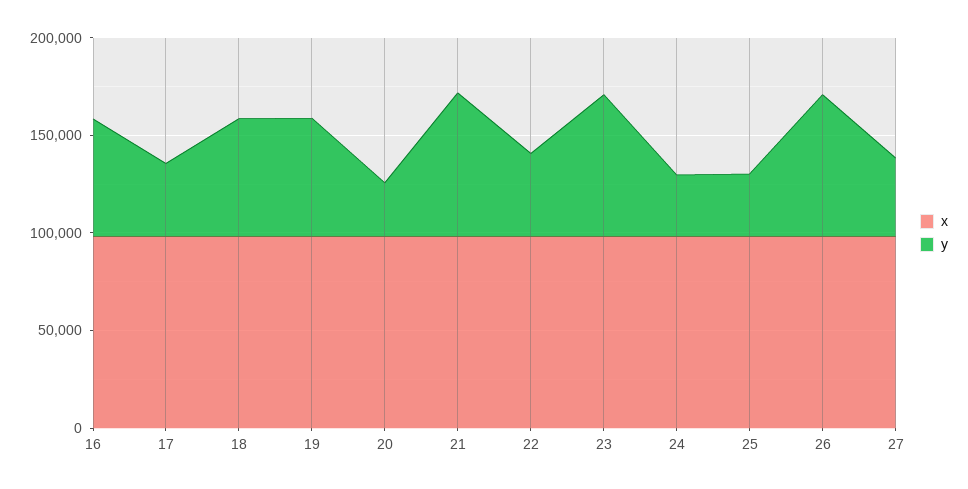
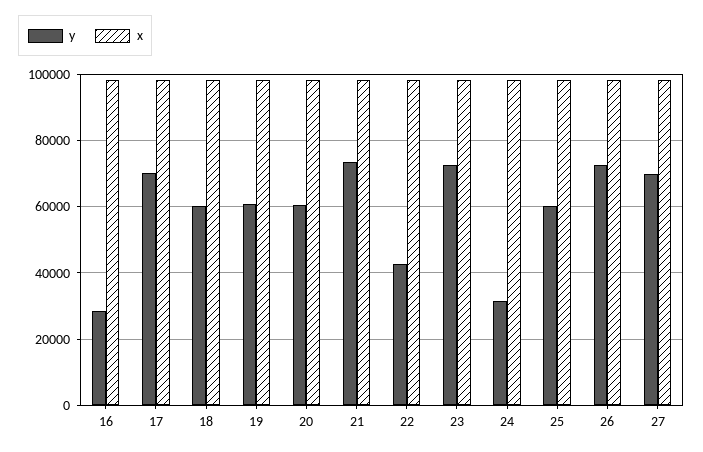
y, 16: 60000 -> 28000
y, 17: 40000 -> 70000
y, 20: 30000 -> 60000
y, 25: 30000 -> 60000
y, 27: 40000 -> 70000

